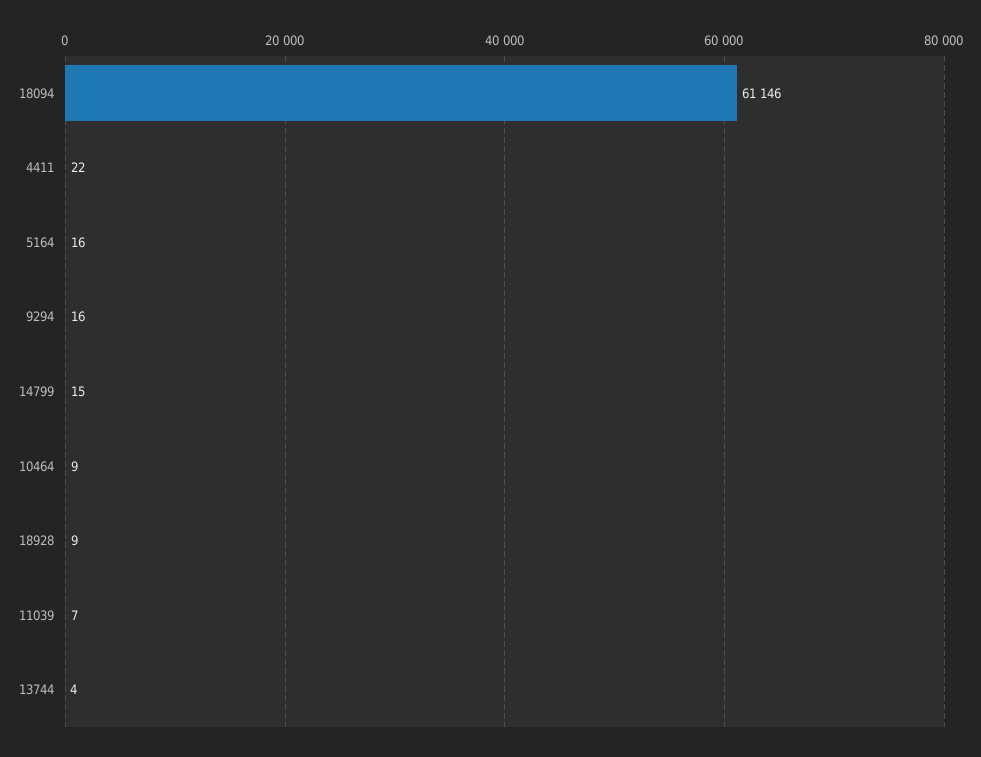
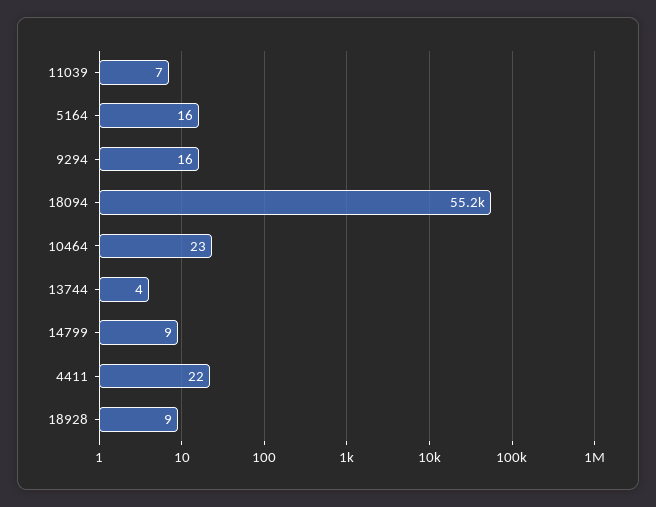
18094: 61146 -> 55200
14799: 15 -> 9
10464: 9 -> 23

